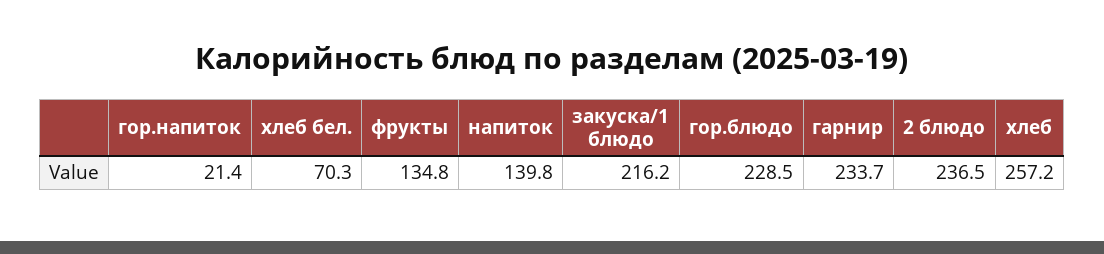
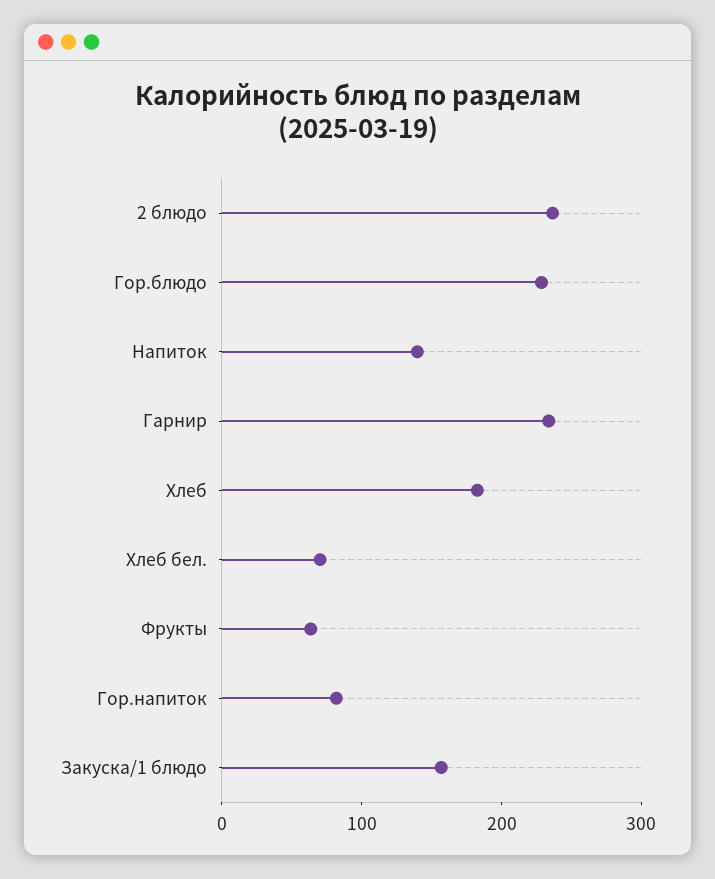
гор.напиток: 21.4 -> 80
фрукты: 134.8 -> 60
закуска/1 блюдо: 216.2 -> 160
хлеб: 257.2 -> 180

